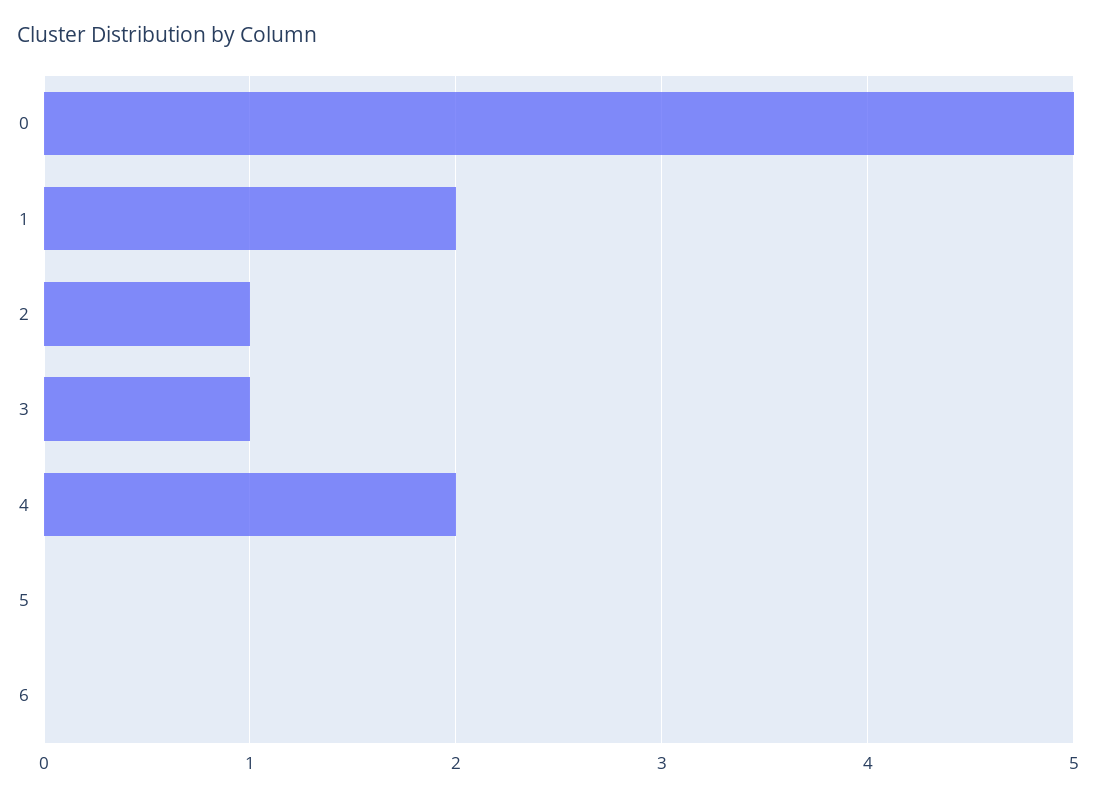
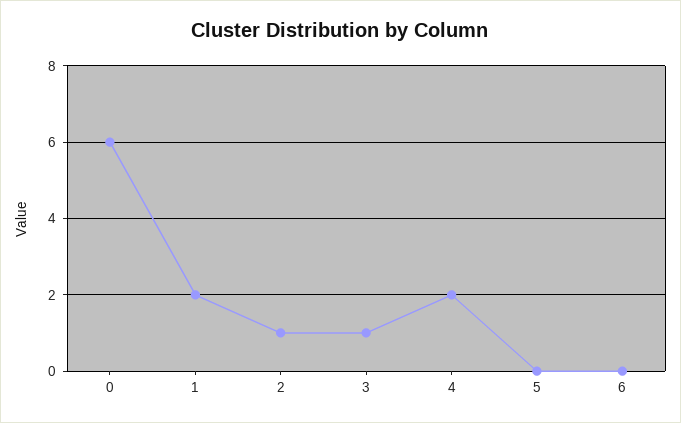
0: 5 -> 6

